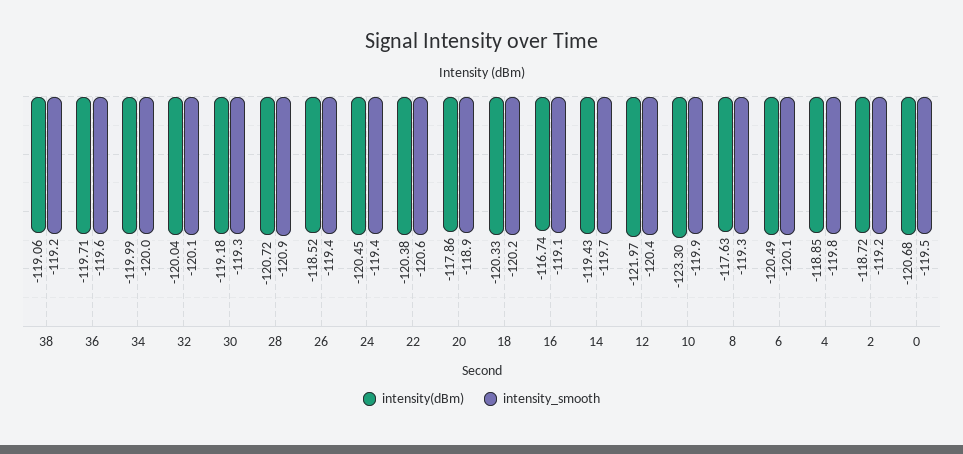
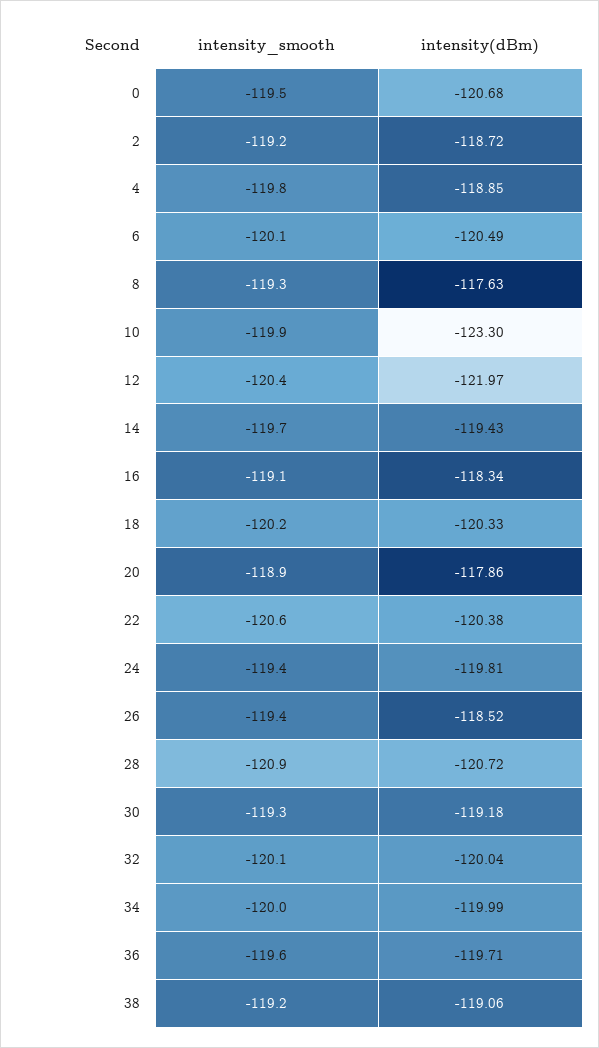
intensity(dBm), 24: -120.45 -> -119.81
intensity(dBm), 16: -116.74 -> -118.34

